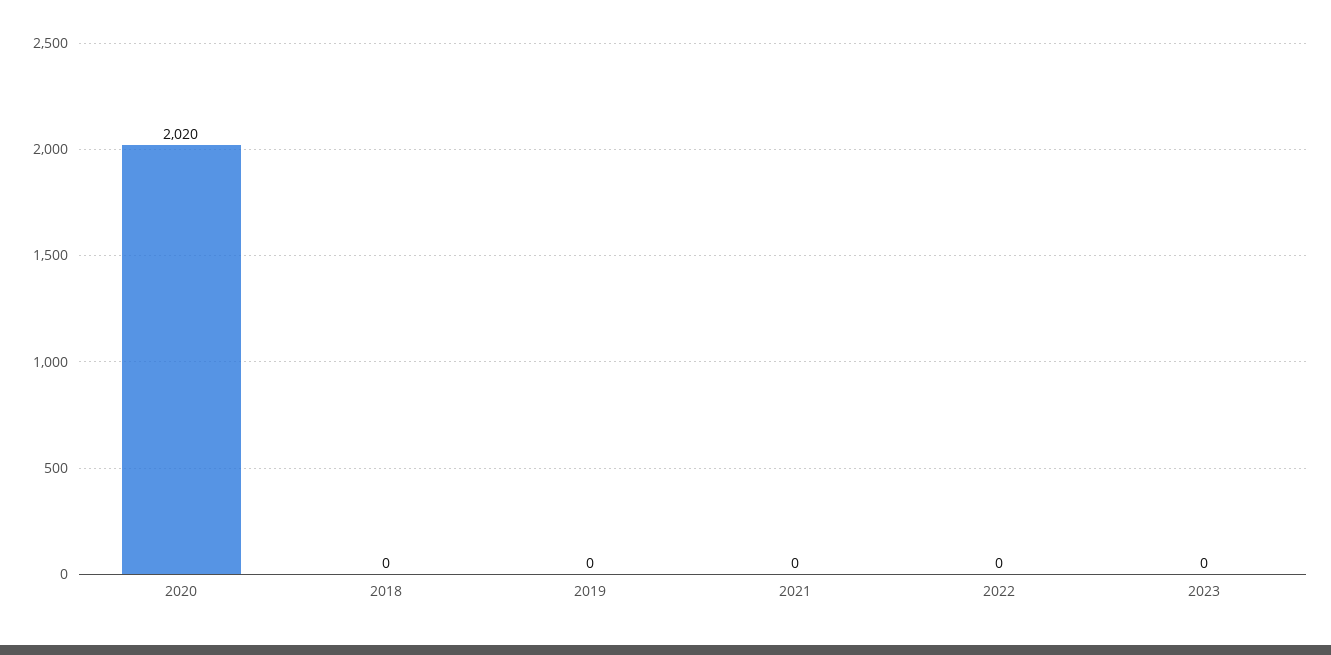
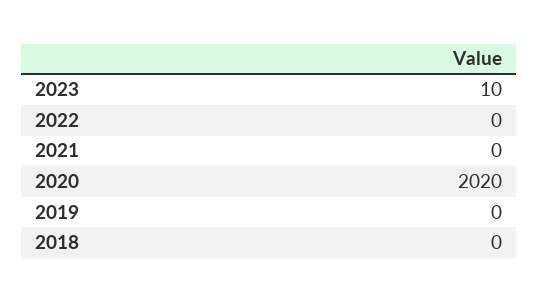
2023: 0 -> 10

